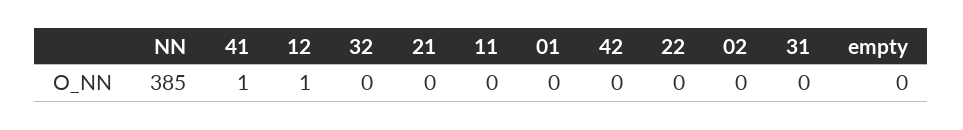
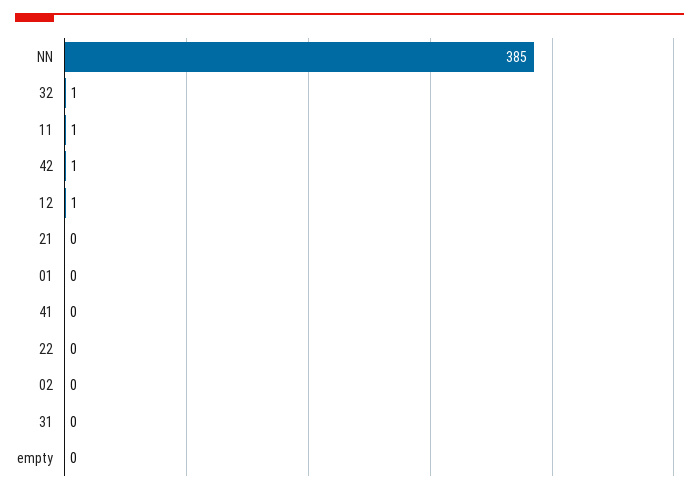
41: 1 -> 0
32: 0 -> 1
11: 0 -> 1
42: 0 -> 1

